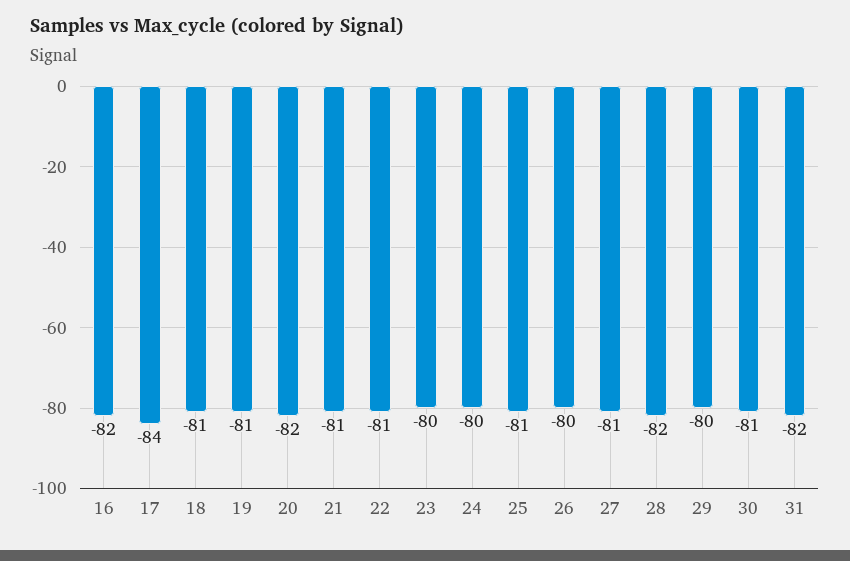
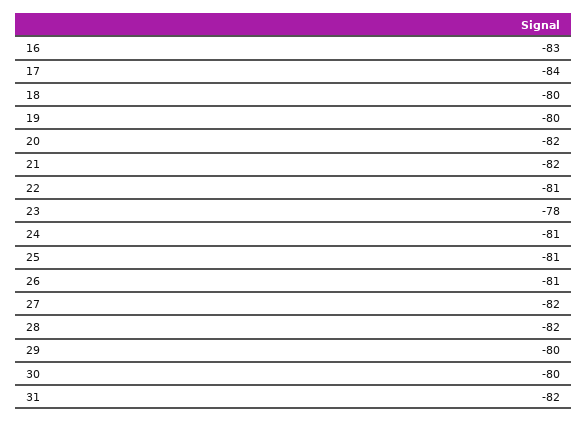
16: -82 -> -83
18: -81 -> -80
19: -81 -> -80
21: -81 -> -82
23: -80 -> -78
24: -80 -> -81
26: -80 -> -81
27: -81 -> -82
30: -81 -> -80

